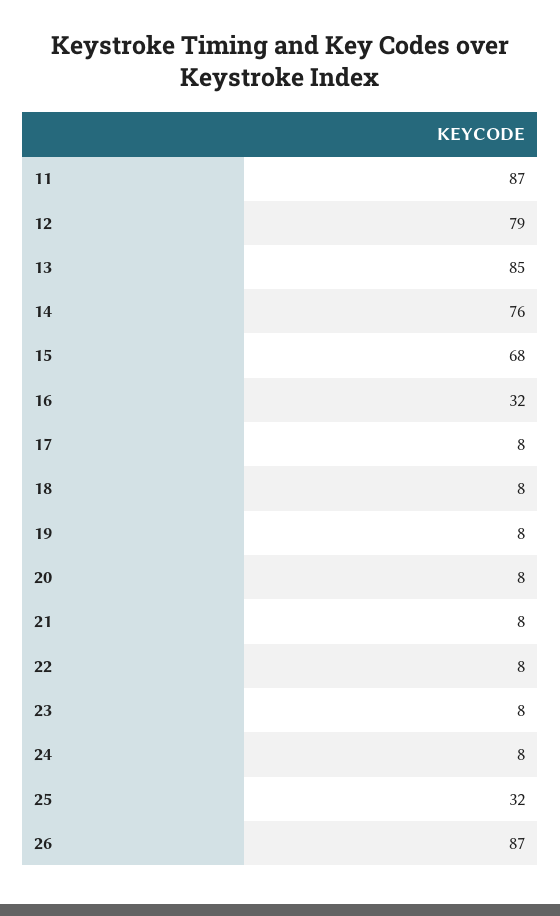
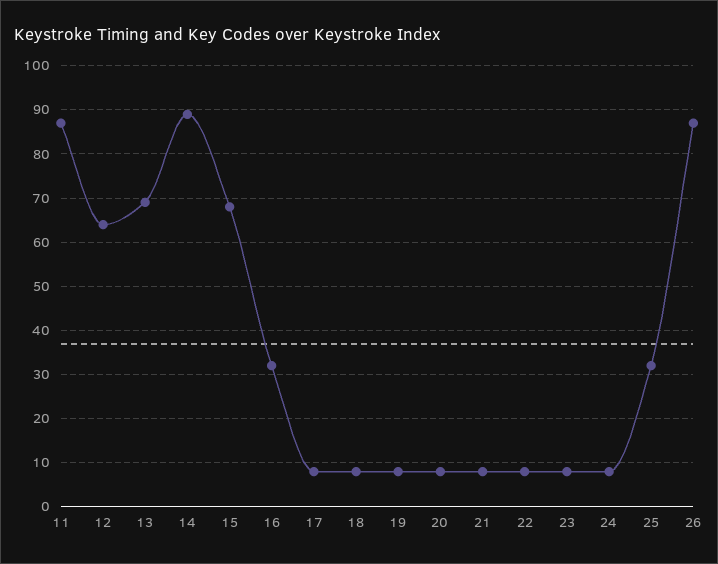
12: 79 -> 65
13: 85 -> 70
14: 76 -> 90

